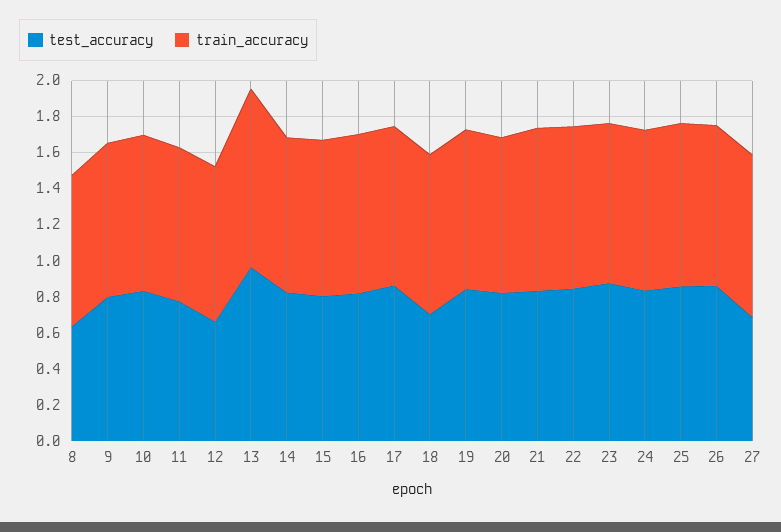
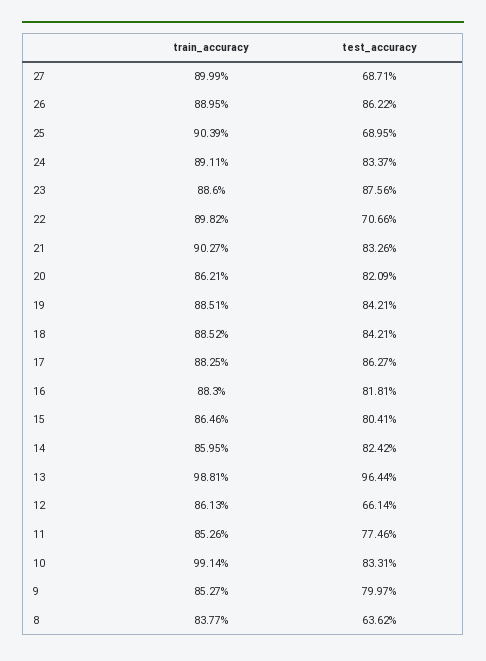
train_accuracy, 10: 0.85 -> 0.9914
test_accuracy, 18: 0.7 -> 0.8421
test_accuracy, 22: 0.85 -> 0.7066
test_accuracy, 25: 0.85 -> 0.6895

